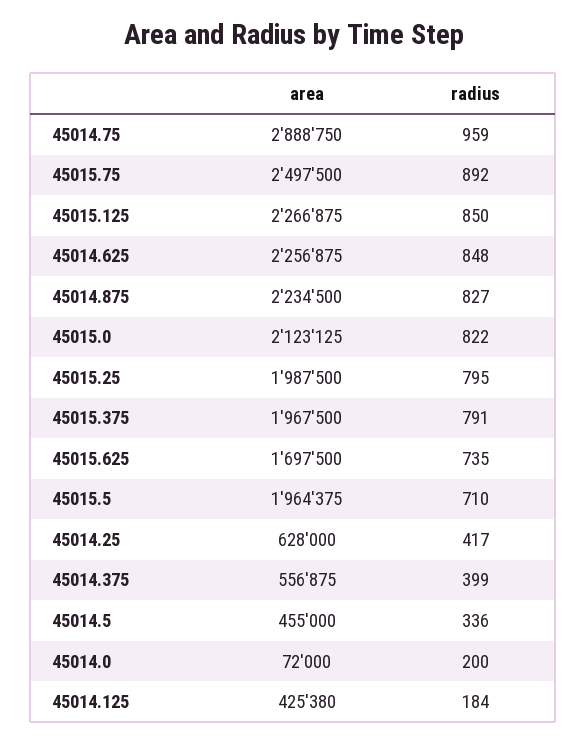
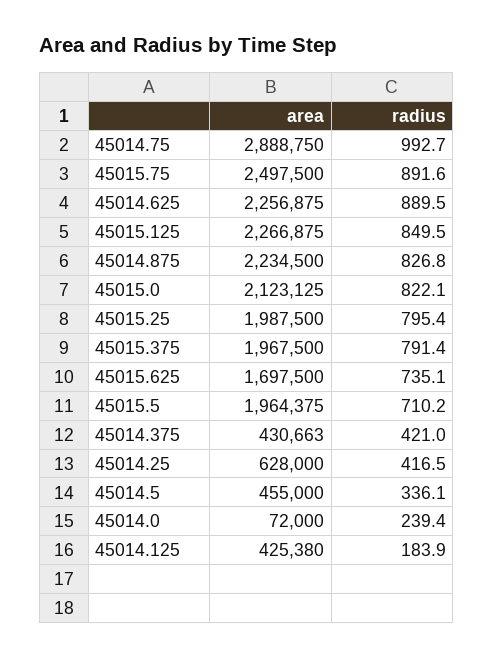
radius, 45014.75: 959 -> 992.7
radius, 45014.625: 848 -> 889.5
area, 45014.375: 556875 -> 430663
radius, 45014.375: 399 -> 421
radius, 45014.0: 200 -> 239.4

